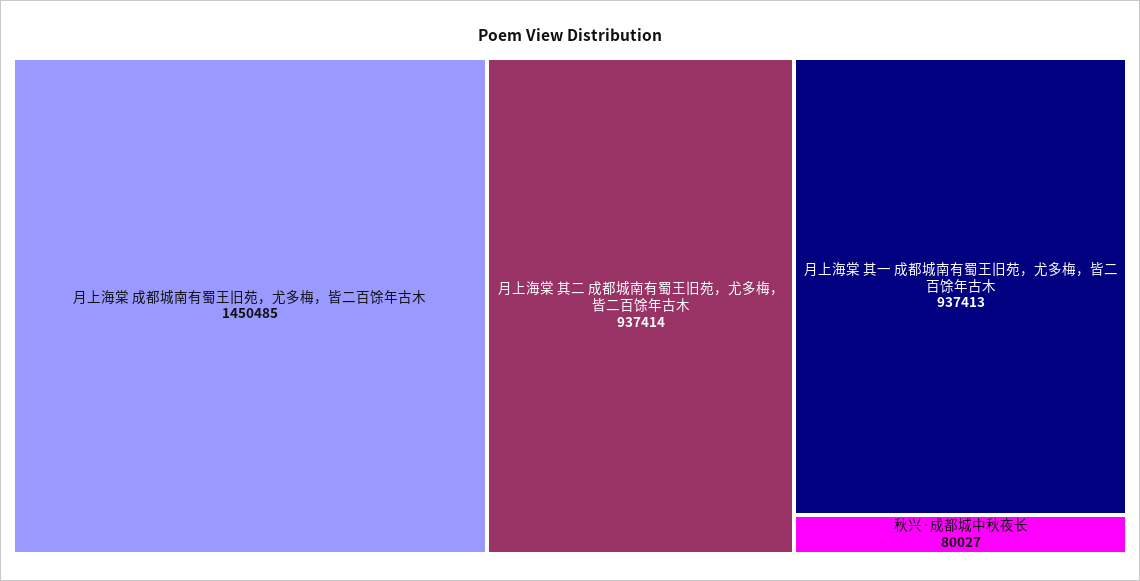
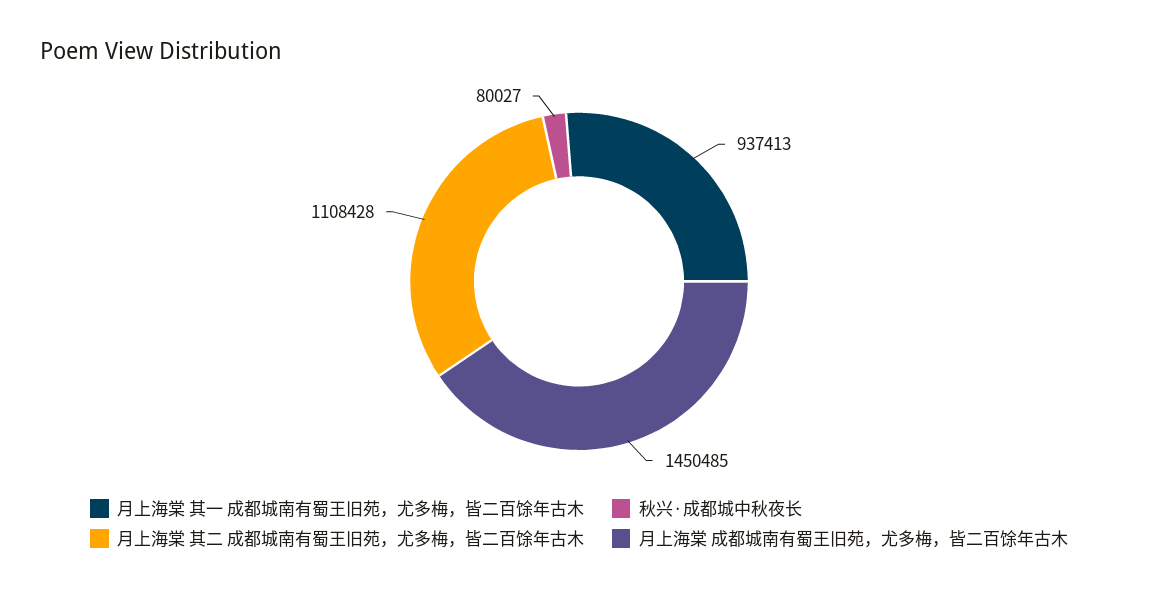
月上海棠 其二 成都城南有蜀王旧苑，尤多梅，皆二百馀年古木: 937414 -> 1108428

